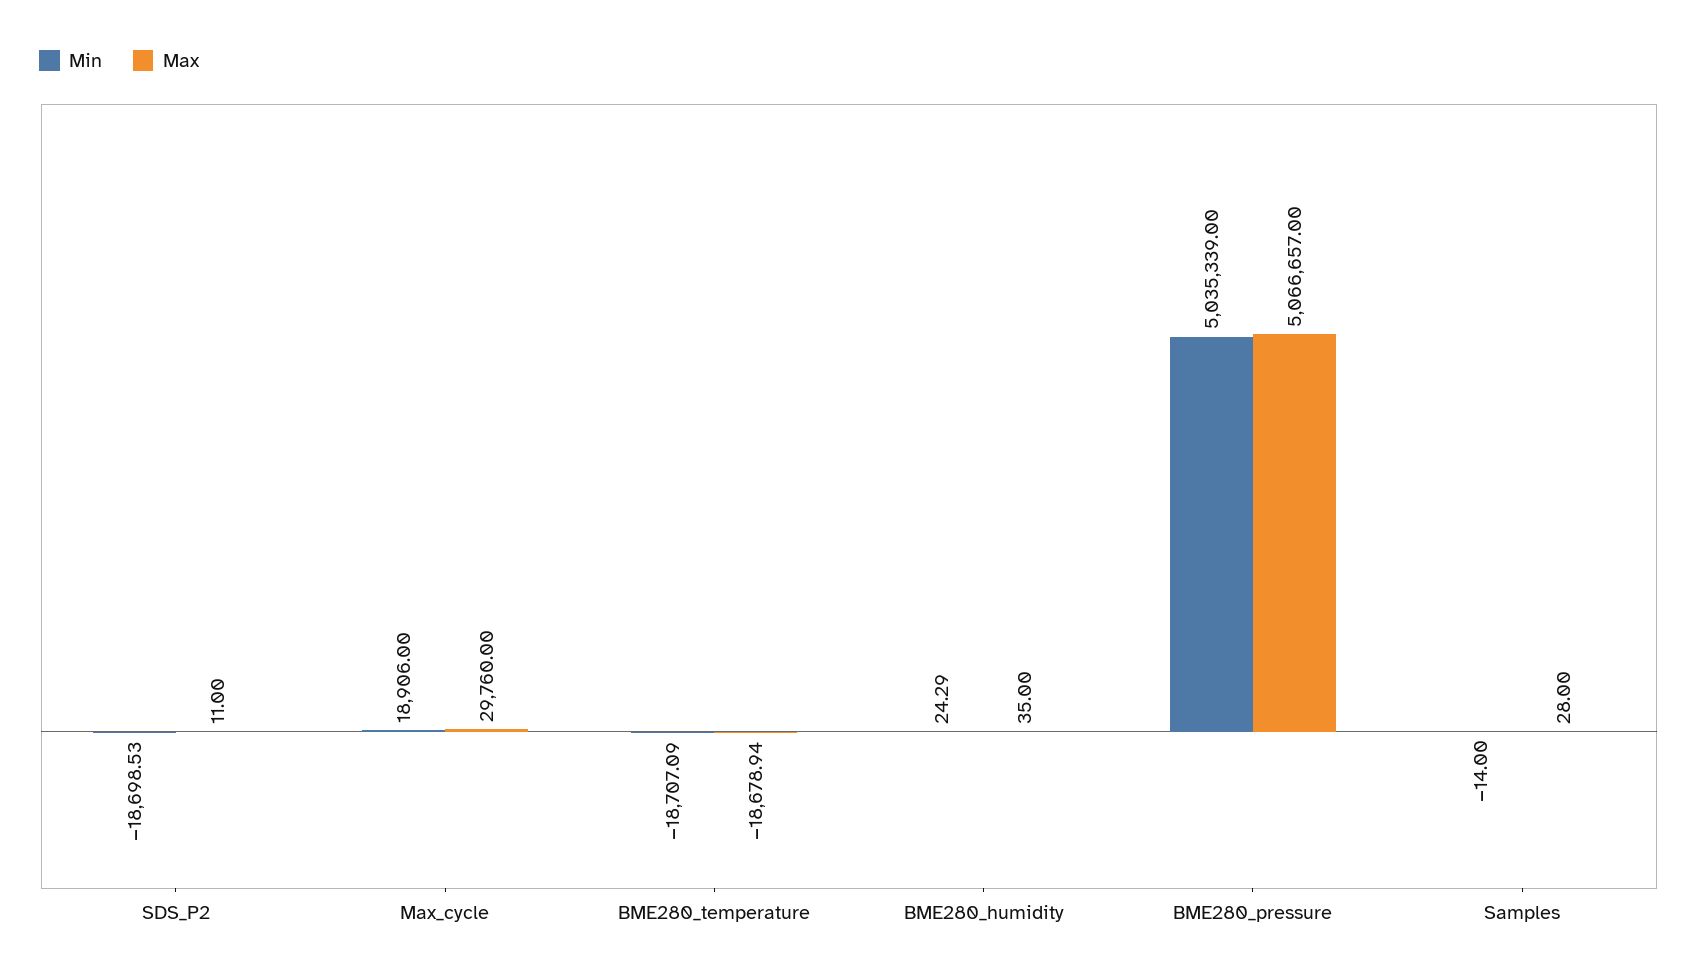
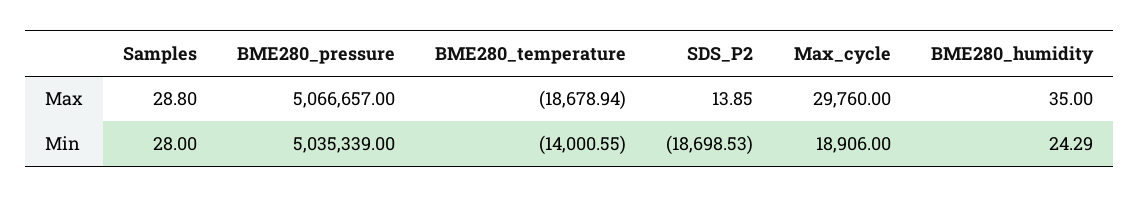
Max, SDS_P2: 11 -> 13.85
Min, BME280_temperature: -18707.09 -> -14000.55
Min, Samples: -14 -> 28
Max, Samples: 28 -> 28.8

